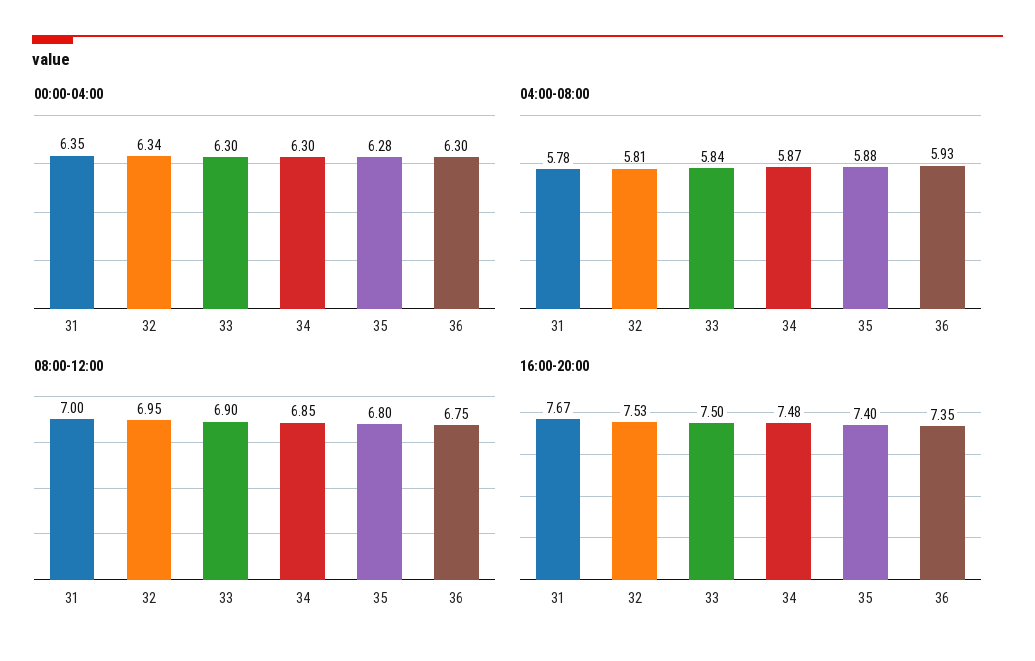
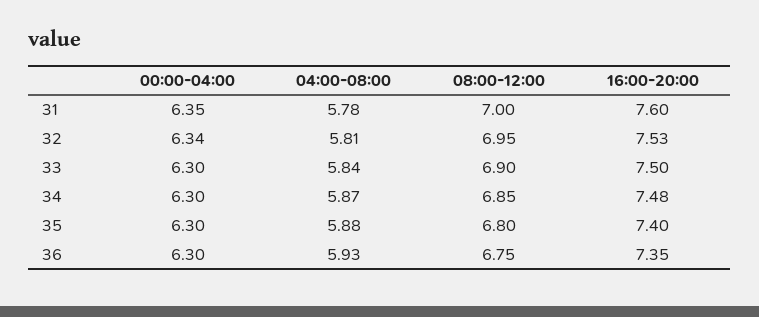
00:00-04:00, 35: 6.28 -> 6.3
16:00-20:00, 31: 7.67 -> 7.6

